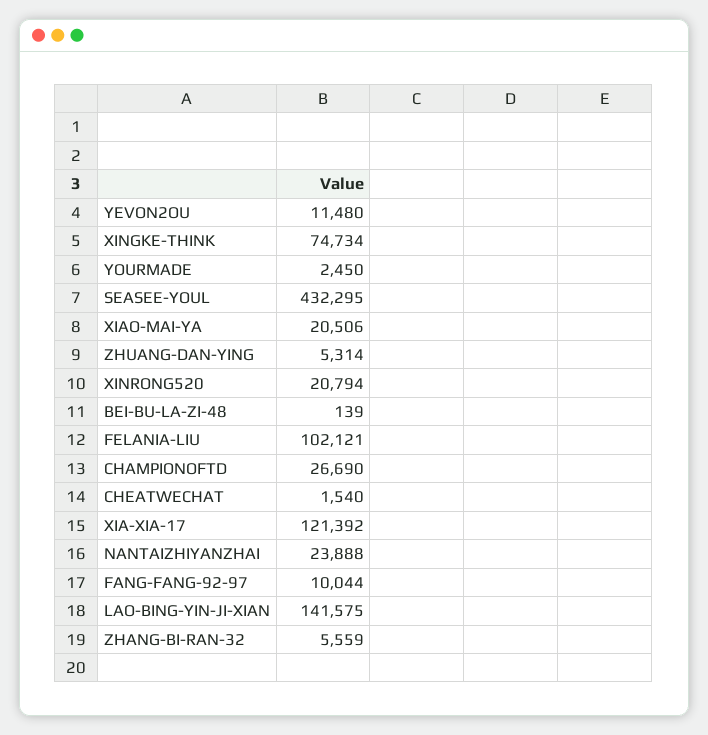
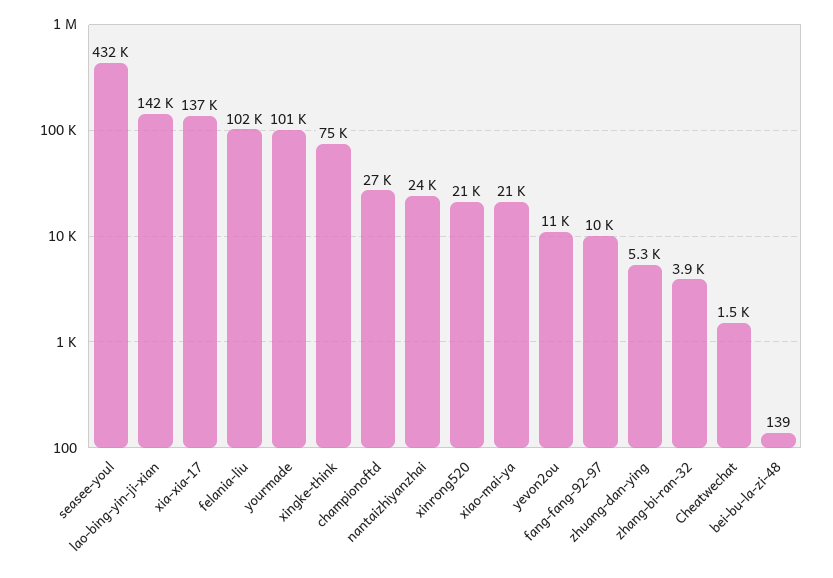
YOURMADE: 2450 -> 101000
XIA-XIA-17: 121392 -> 137000
ZHANG-BI-RAN-32: 5559 -> 3900

